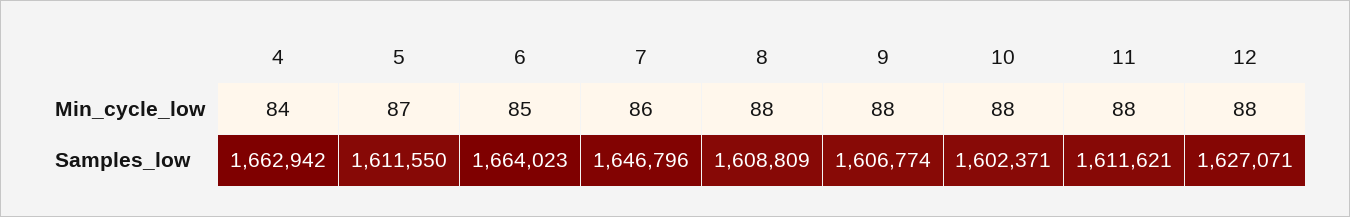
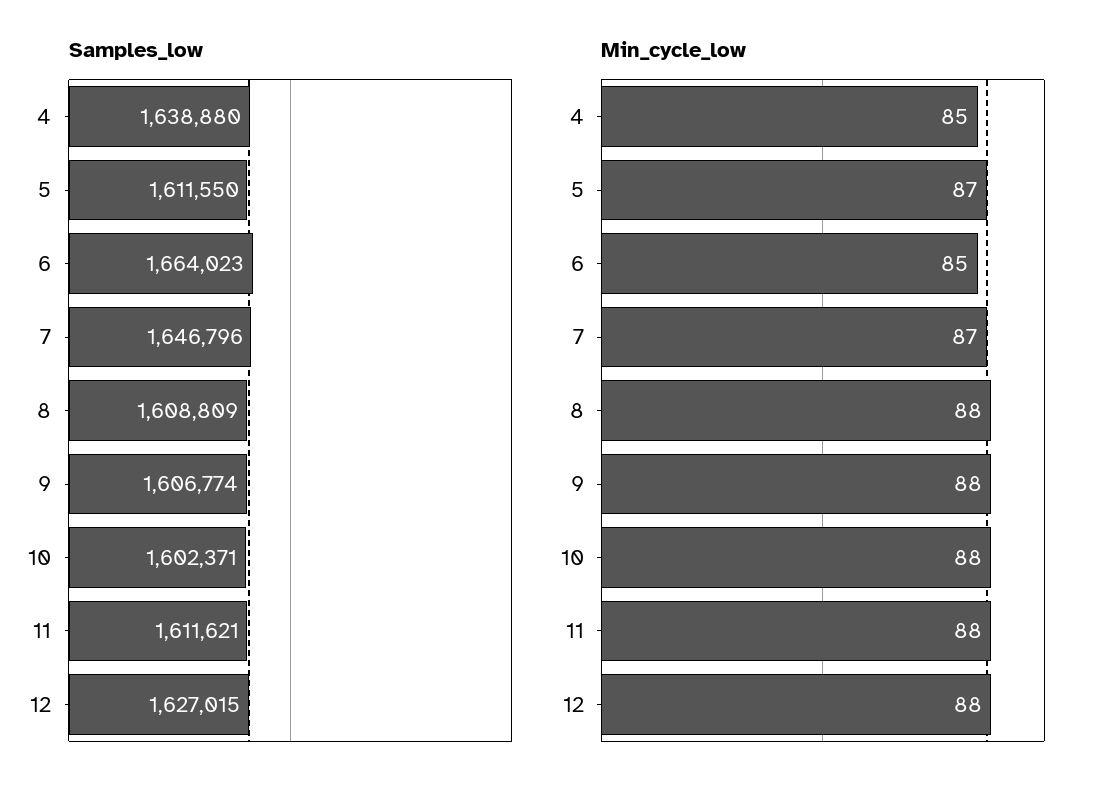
Min_cycle_low, 4: 84 -> 85
Min_cycle_low, 7: 86 -> 87
Samples_low, 4: 1662942 -> 1638880
Samples_low, 12: 1627071 -> 1627015

